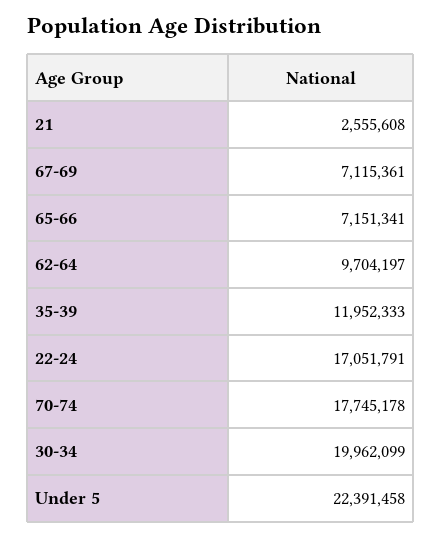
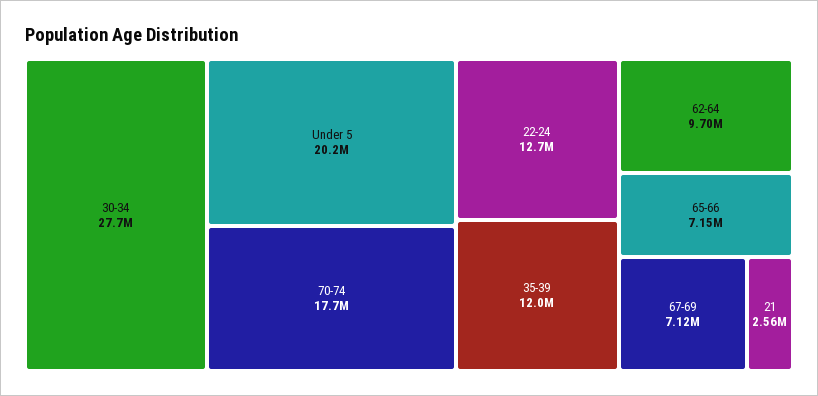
22-24: 17051791 -> 12700000
30-34: 19962099 -> 27700000
Under 5: 22391458 -> 20200000

